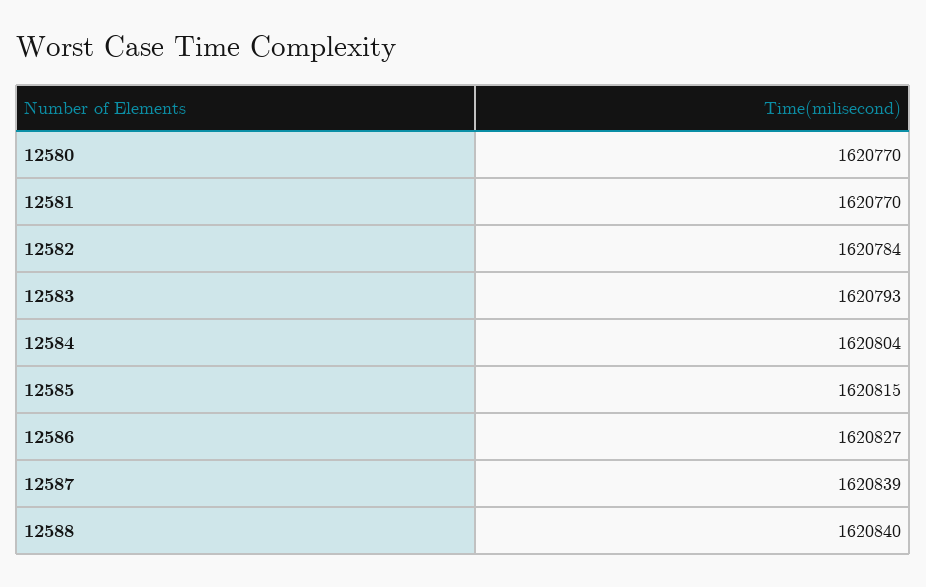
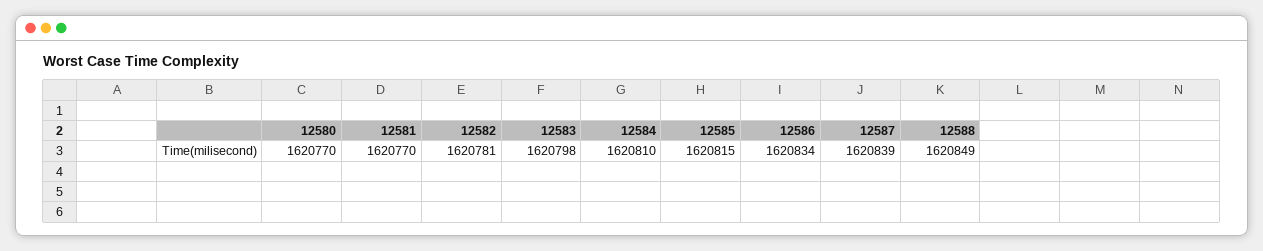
12582: 1620784 -> 1620781
12583: 1620793 -> 1620798
12584: 1620804 -> 1620810
12586: 1620827 -> 1620834
12588: 1620840 -> 1620849

